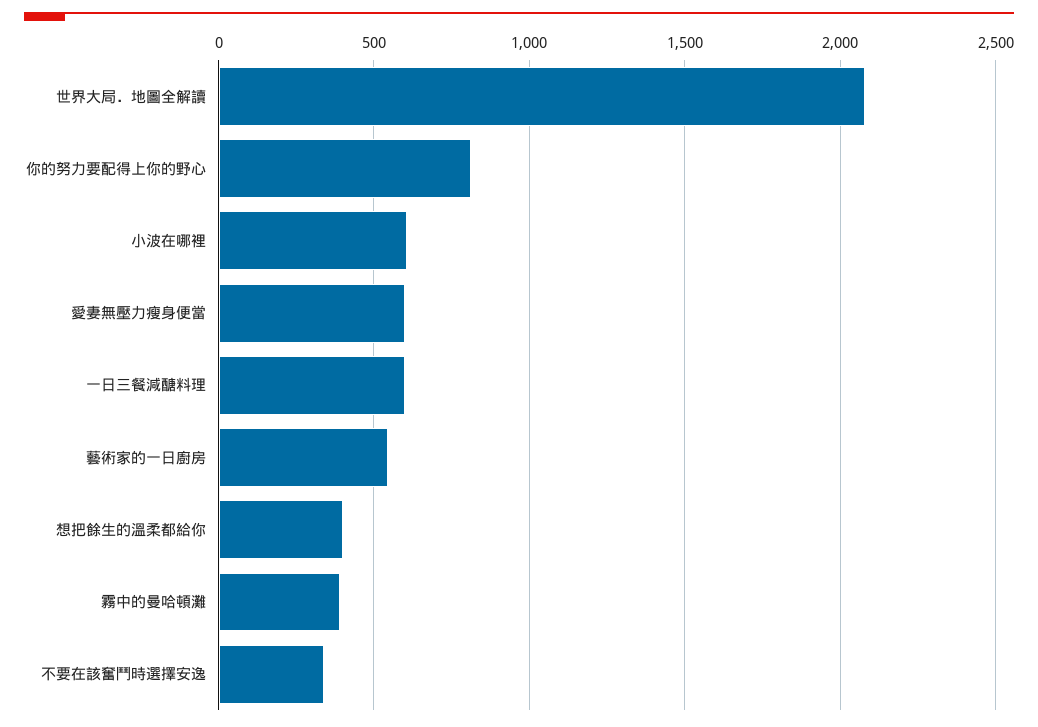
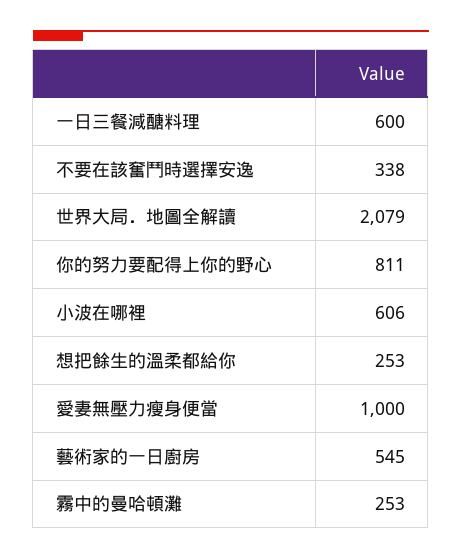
愛妻無壓力瘦身便當: 600 -> 1000
想把餘生的溫柔都給你: 400 -> 253
霧中的曼哈頓灘: 400 -> 253

